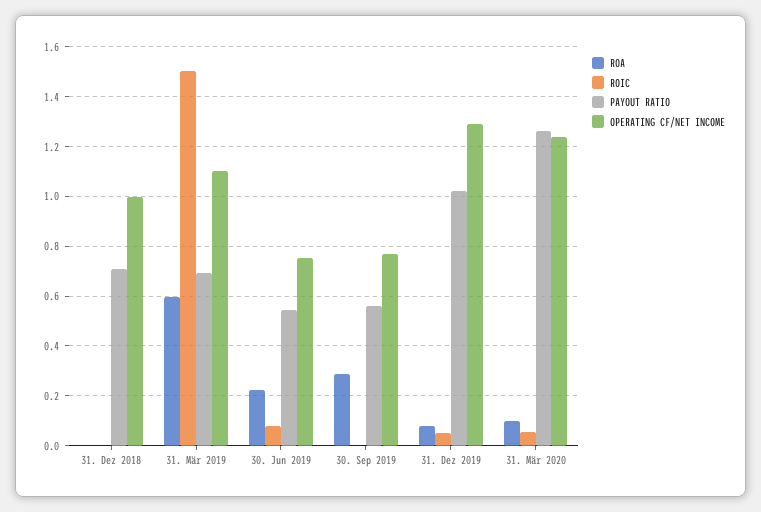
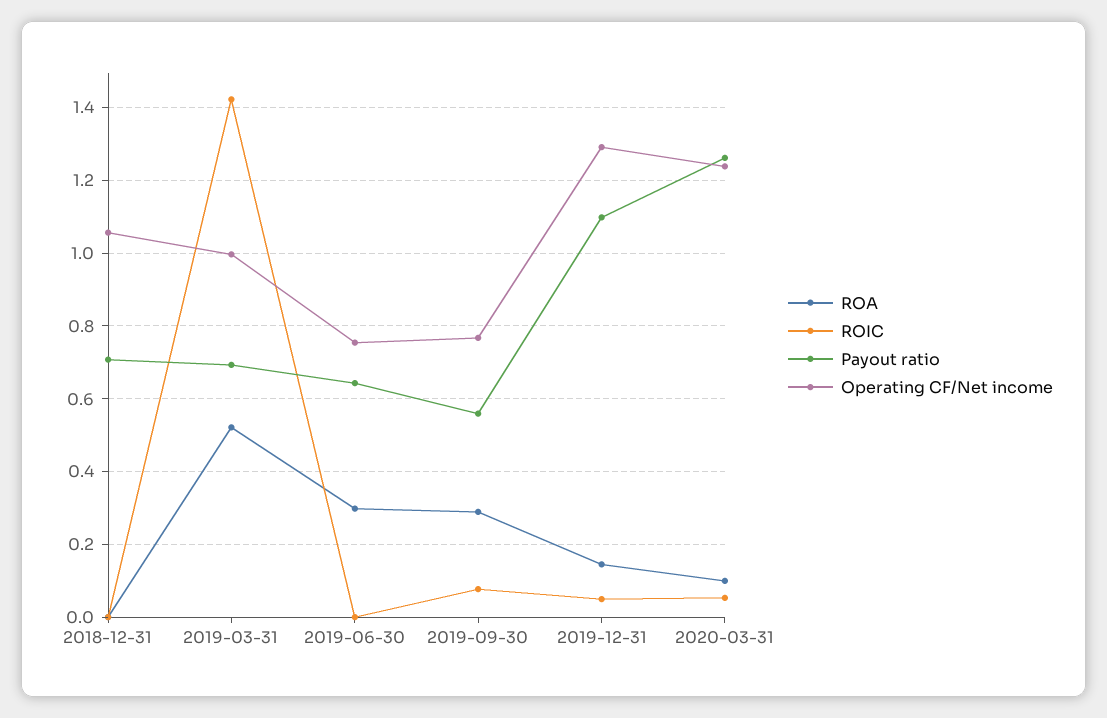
OPERATING CF/NET INCOME, 31. Dez 2018: 1 -> 1.06
ROA, 31. Mär 2019: 0.6 -> 0.52
ROIC, 31. Mär 2019: 1.5 -> 1.42
OPERATING CF/NET INCOME, 31. Mär 2019: 1.1 -> 1
ROA, 30. Jun 2019: 0.225 -> 0.3
ROIC, 30. Jun 2019: 0.075 -> 0
PAYOUT RATIO, 30. Jun 2019: 0.55 -> 0.64
ROIC, 30. Sep 2019: 0 -> 0.08
ROA, 31. Dez 2019: 0.075 -> 0.14
PAYOUT RATIO, 31. Dez 2019: 1.025 -> 1.1

